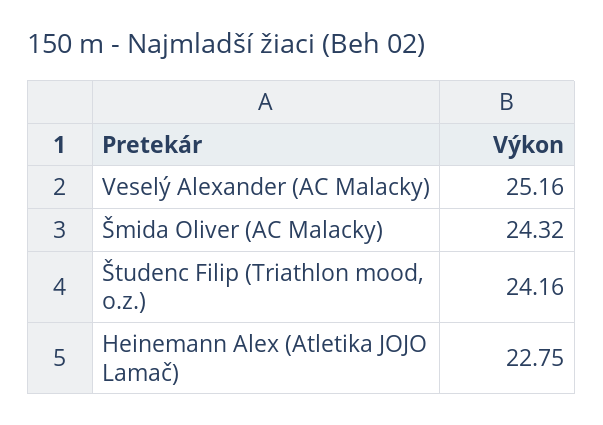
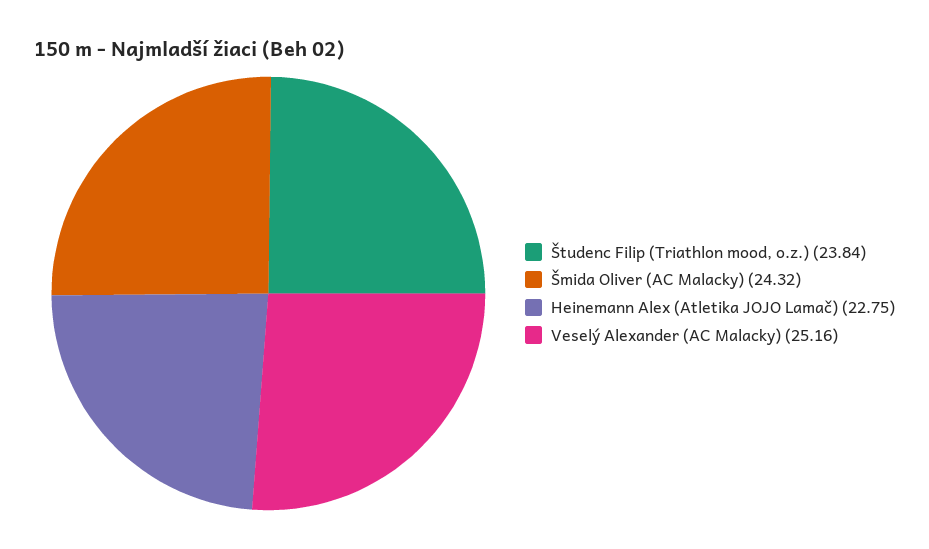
Študenc Filip (Triathlon mood, o.z.): 24.16 -> 23.84

